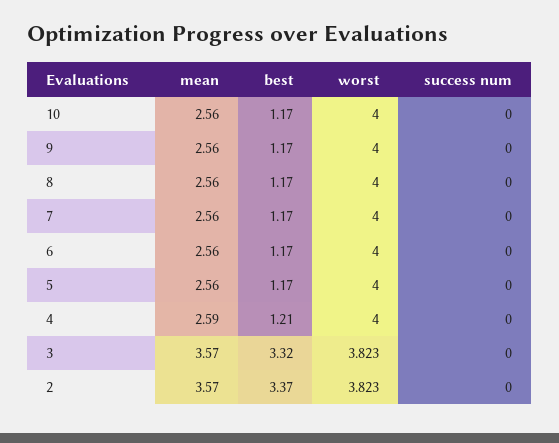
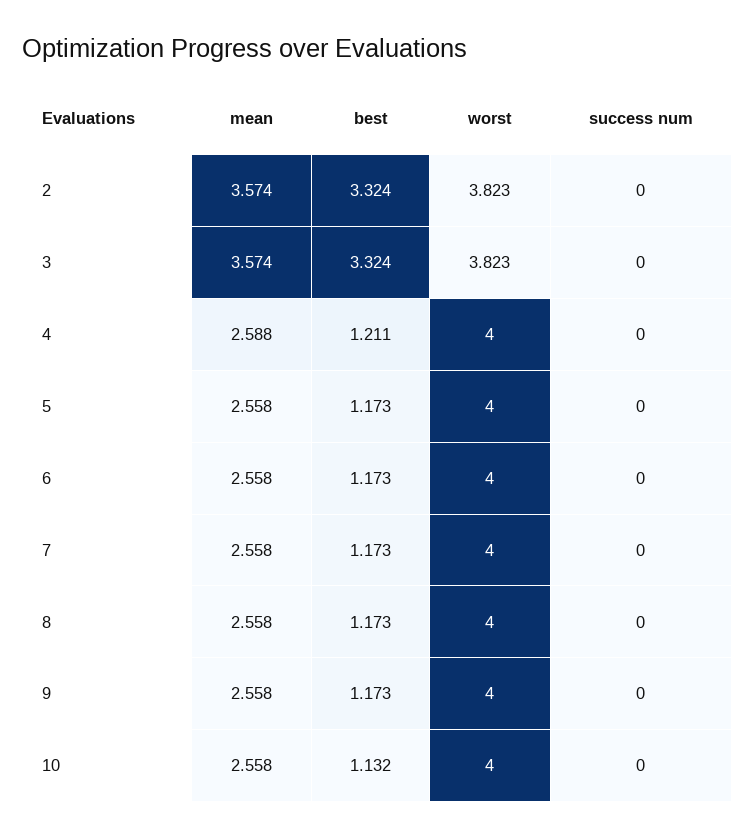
best, 10: 1.17 -> 1.132
best, 2: 3.37 -> 3.324

